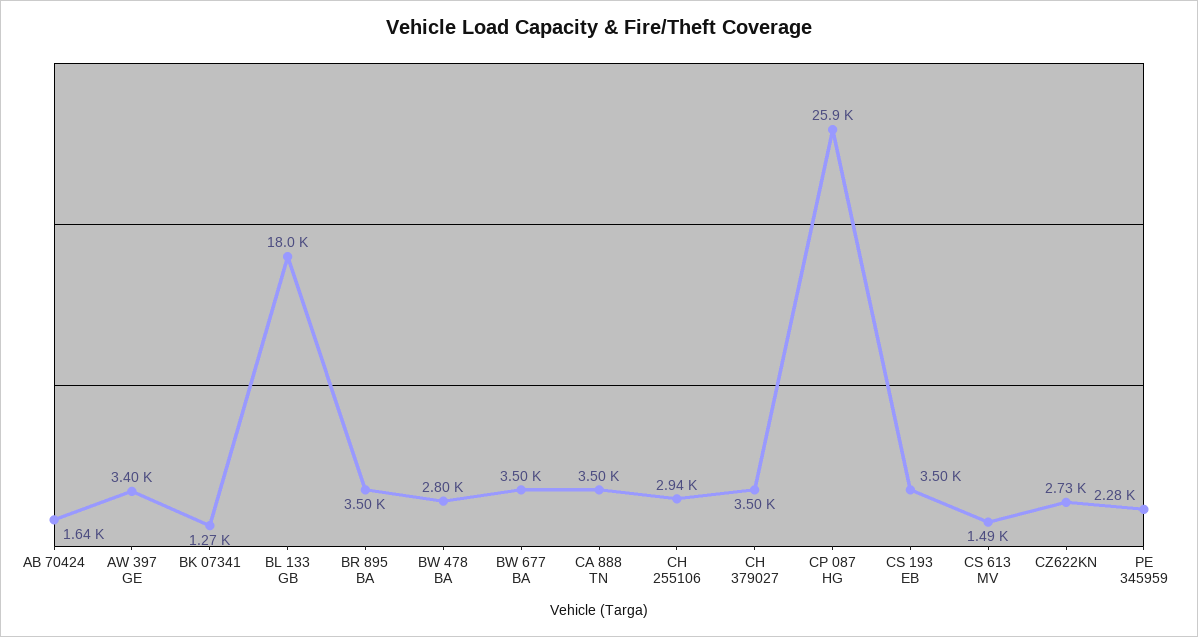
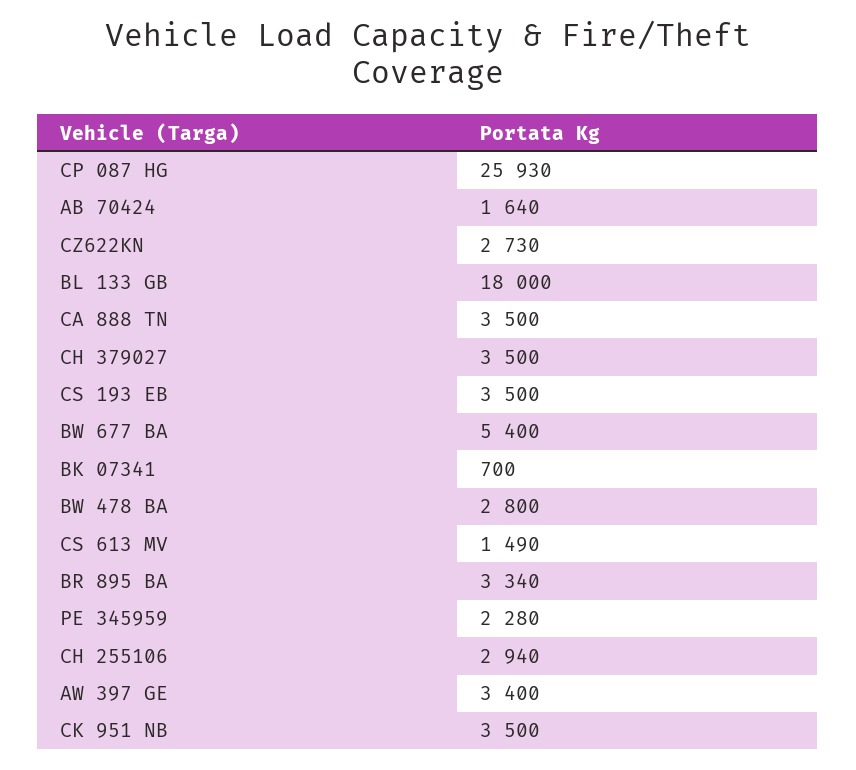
BK 07341: 1270 -> 700
BR 895 BA: 3500 -> 3340
BW 677 BA: 3500 -> 5400
CK 951 NB: none -> 3500

